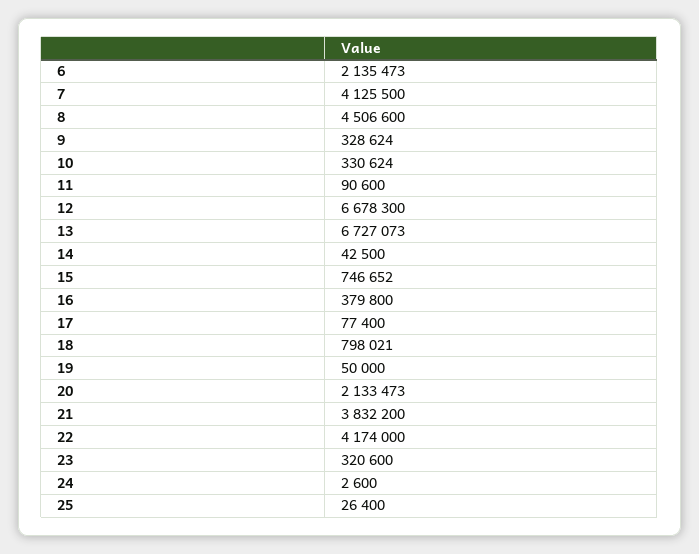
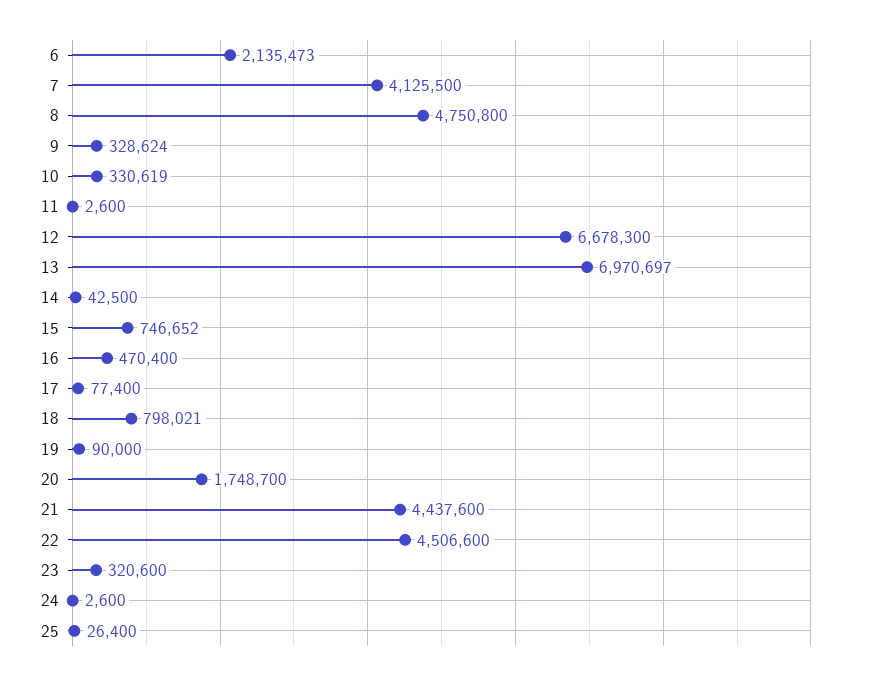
8: 4506600 -> 4750800
10: 330624 -> 330619
11: 90600 -> 2600
13: 6727073 -> 6970697
16: 379800 -> 470400
19: 50000 -> 90000
20: 2133473 -> 1748700
21: 3832200 -> 4437600
22: 4174000 -> 4506600

